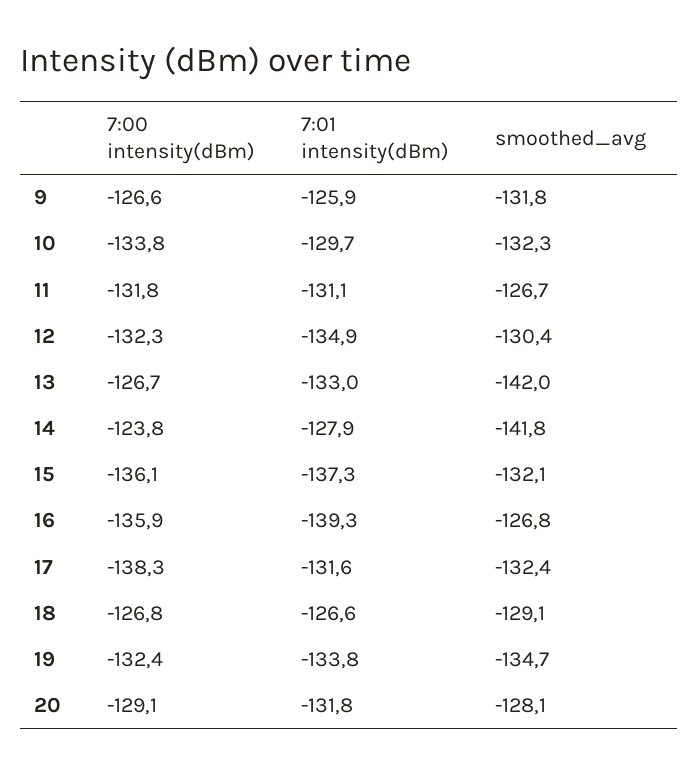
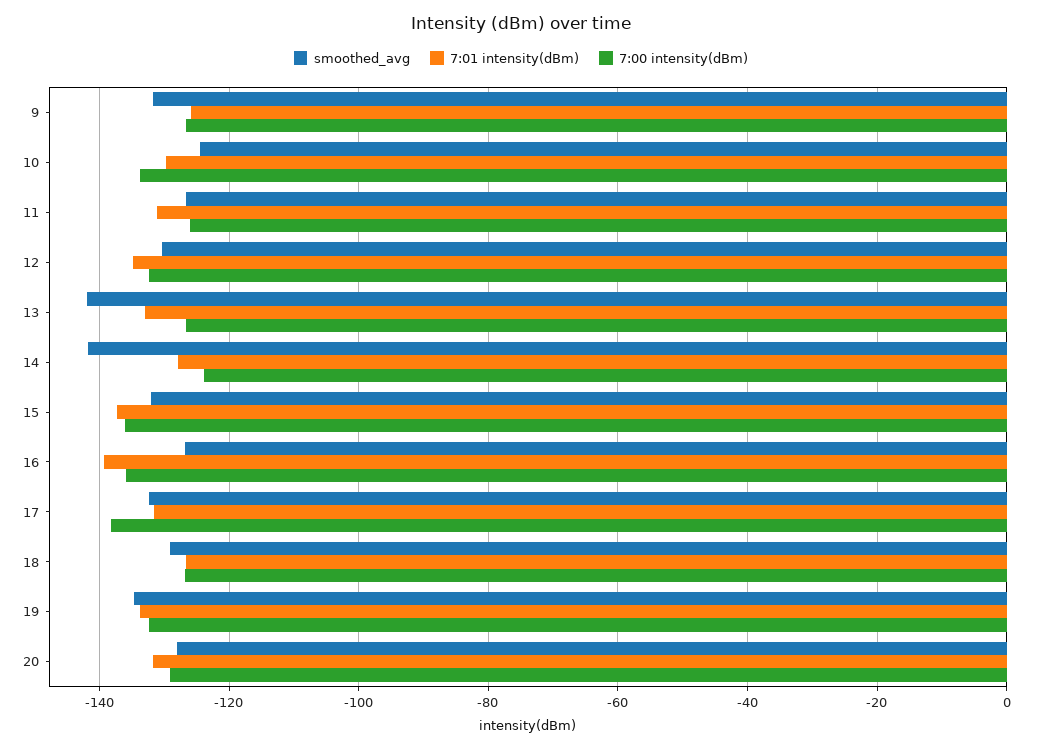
smoothed_avg, 10: -132.3 -> -124
7:00 intensity(dBm), 11: -131.8 -> -126

